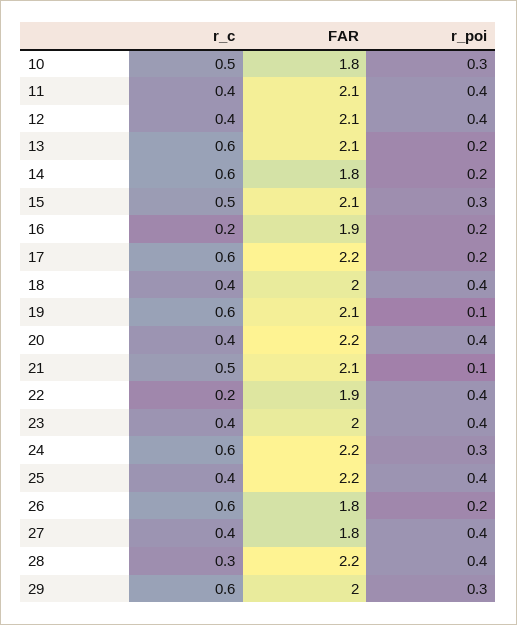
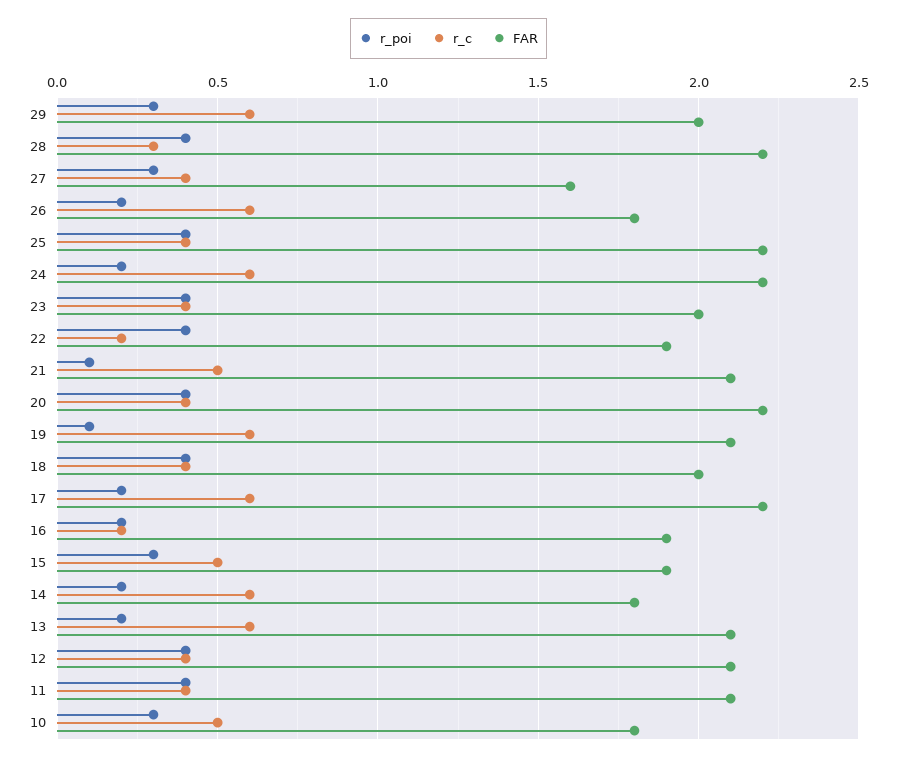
FAR, 15: 2.1 -> 1.9
r_poi, 24: 0.3 -> 0.2
FAR, 27: 1.8 -> 1.6
r_poi, 27: 0.4 -> 0.3

